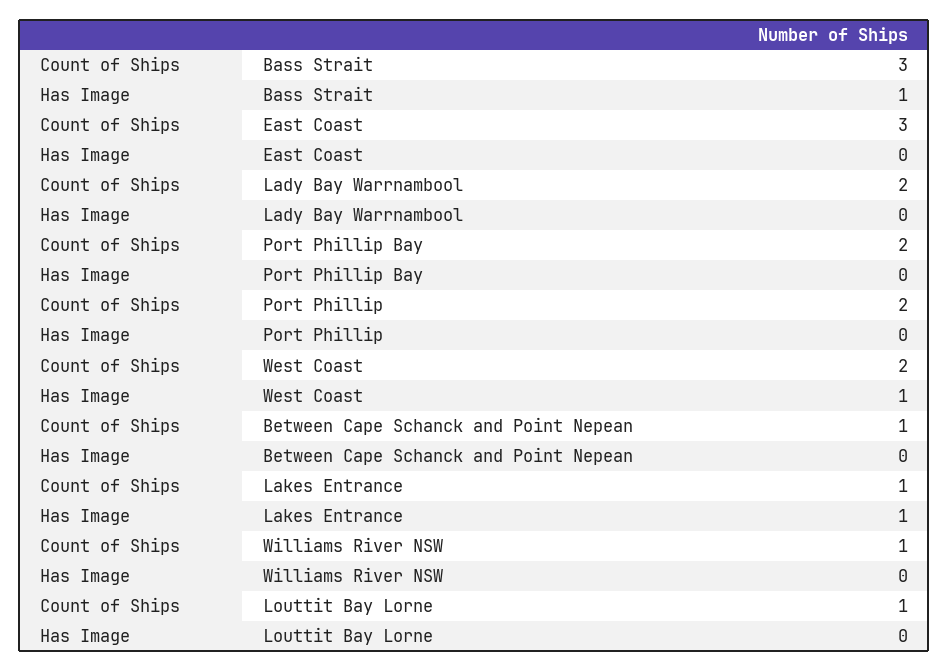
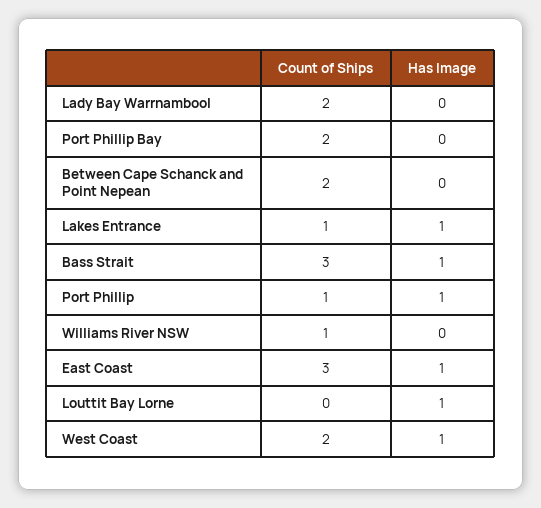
Has Image, East Coast: 0 -> 1
Count of Ships, Port Phillip: 2 -> 1
Has Image, Port Phillip: 0 -> 1
Count of Ships, Between Cape Schanck and Point Nepean: 1 -> 2
Count of Ships, Louttit Bay Lorne: 1 -> 0
Has Image, Louttit Bay Lorne: 0 -> 1

